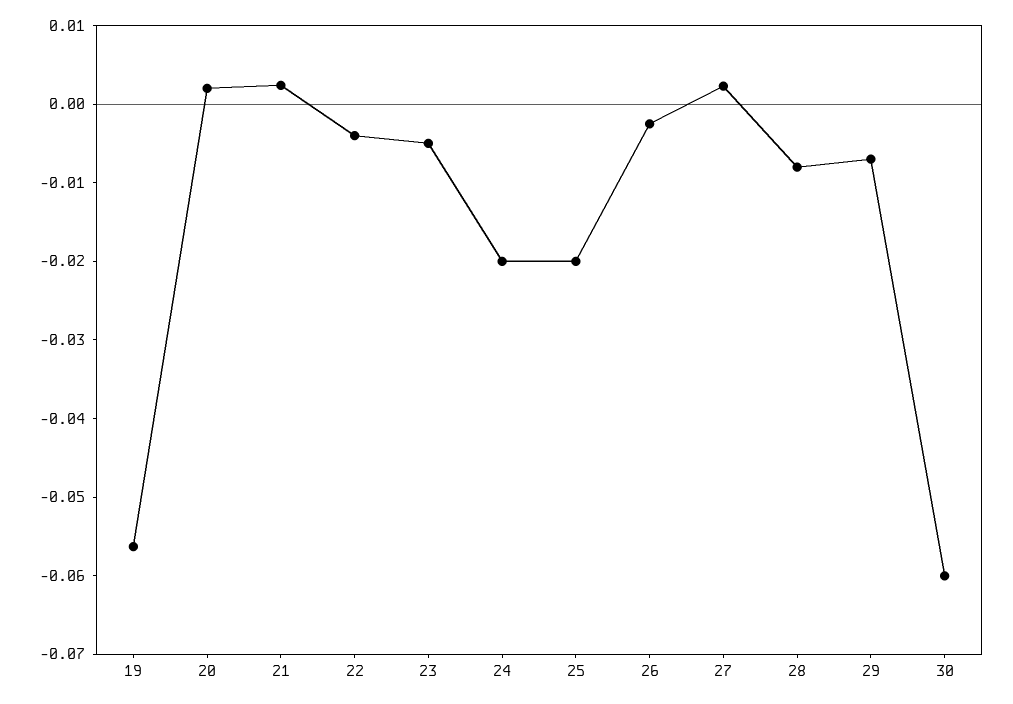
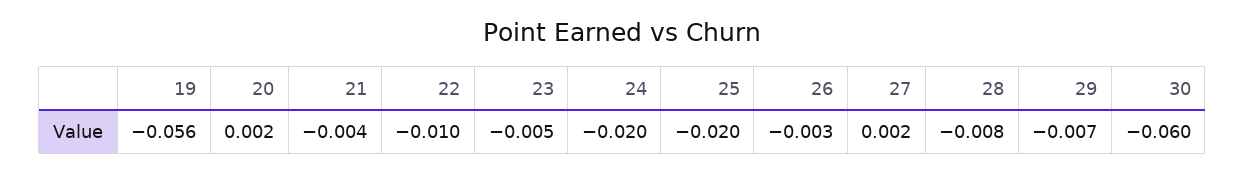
21: 0.002 -> -0.004
22: -0.004 -> -0.01

